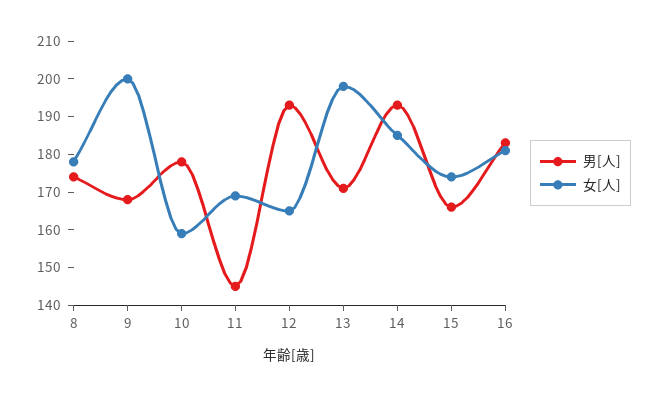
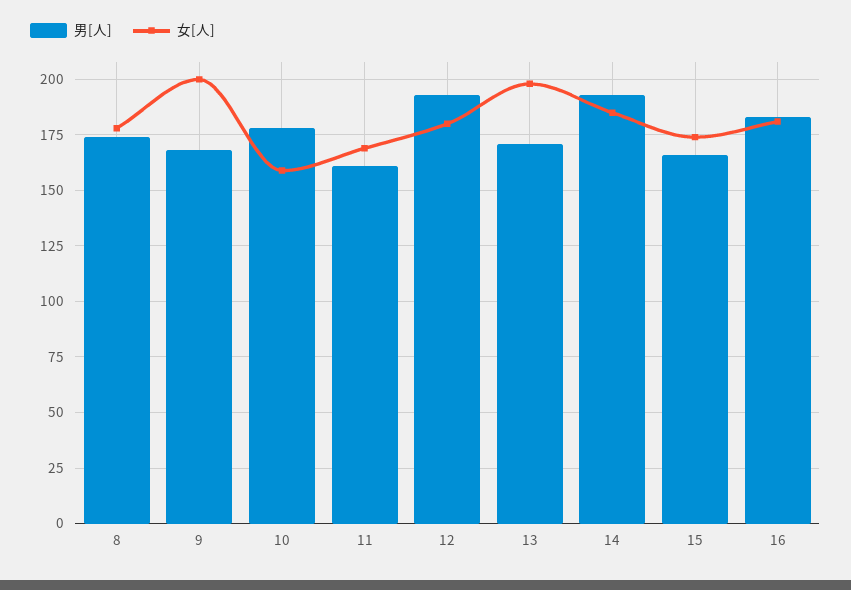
男[人], 11: 145 -> 160
女[人], 12: 165 -> 180

